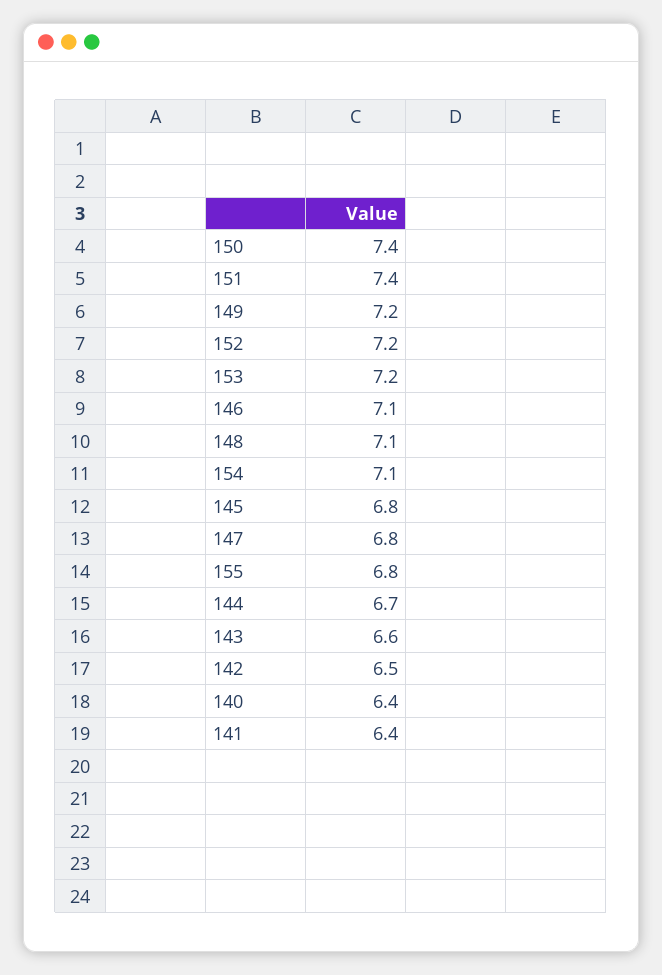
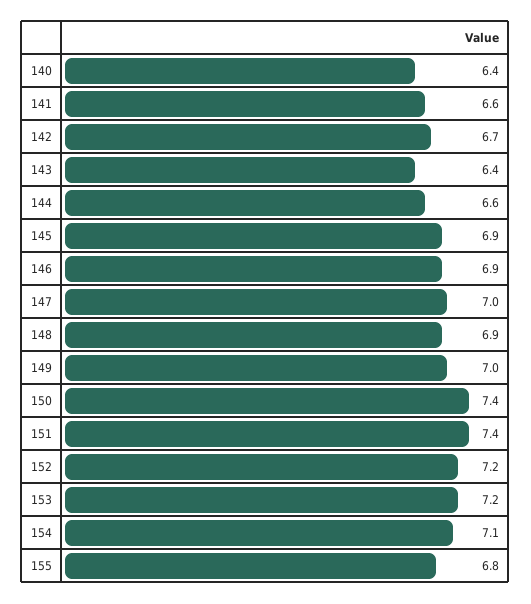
149: 7.2 -> 7
146: 7.1 -> 6.9
148: 7.1 -> 6.9
145: 6.8 -> 6.9
147: 6.8 -> 7
144: 6.7 -> 6.6
143: 6.6 -> 6.4
142: 6.5 -> 6.7
141: 6.4 -> 6.6

